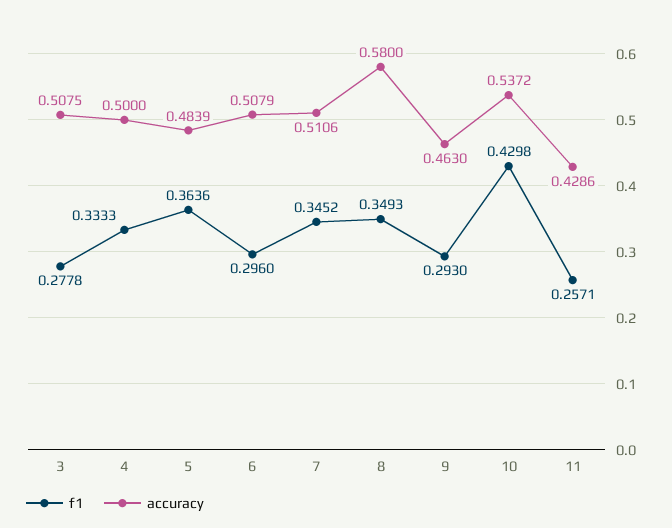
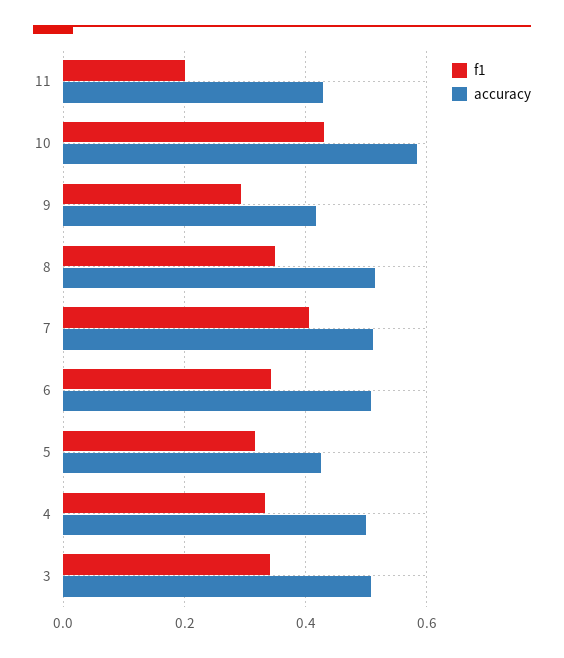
f1, 3: 0.2778 -> 0.34
f1, 5: 0.3636 -> 0.32
accuracy, 5: 0.4839 -> 0.42
f1, 6: 0.296 -> 0.34
f1, 7: 0.3452 -> 0.4
accuracy, 8: 0.58 -> 0.52
accuracy, 9: 0.463 -> 0.42
accuracy, 10: 0.5372 -> 0.58
f1, 11: 0.2571 -> 0.2

